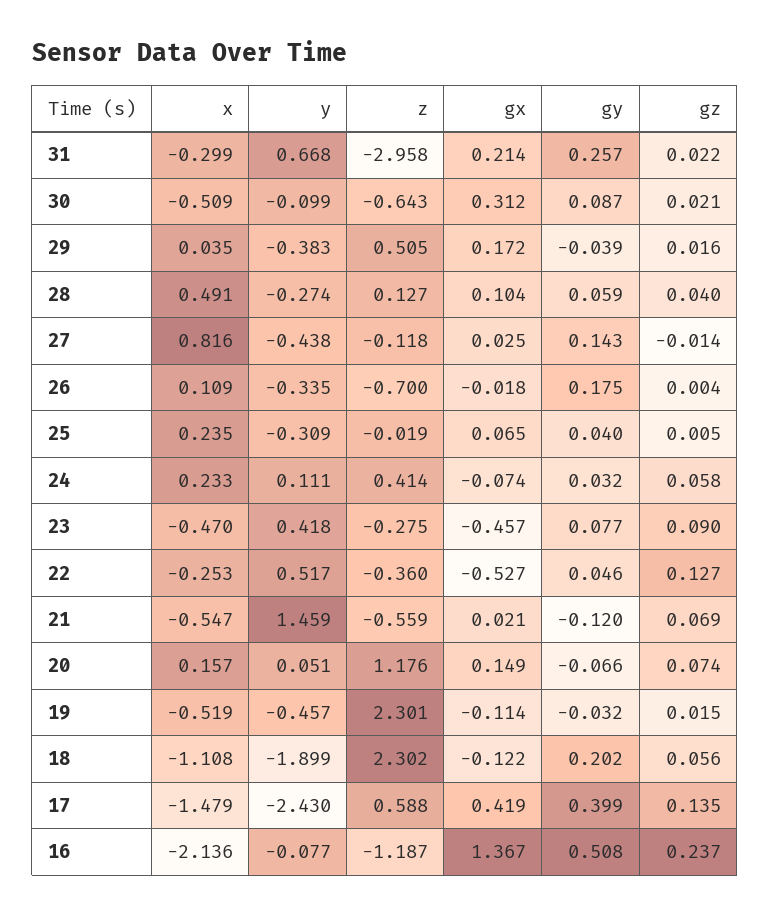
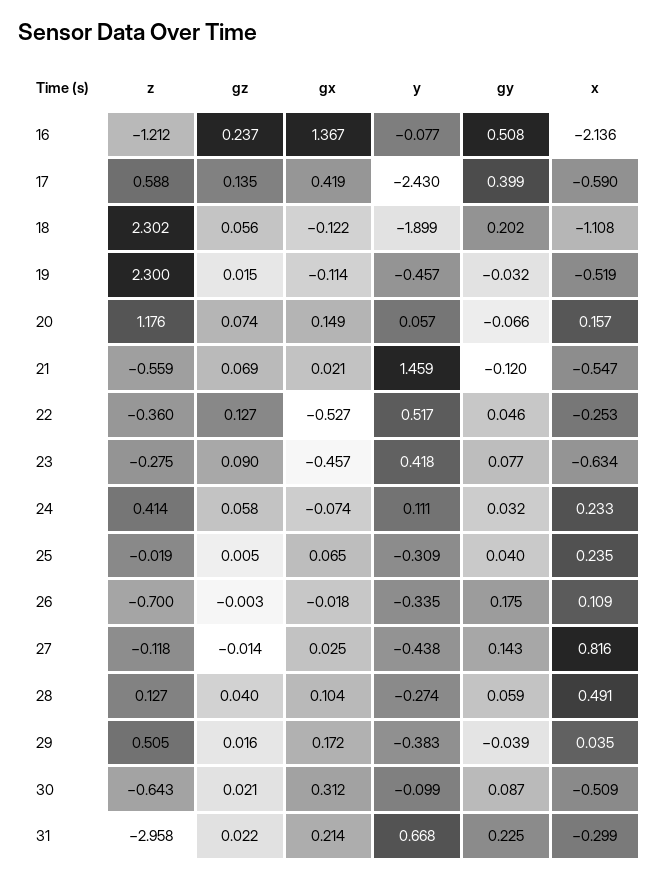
gy, 31: 0.257 -> 0.225
gz, 26: 0.004 -> -0.003
x, 23: -0.47 -> -0.634
y, 20: 0.051 -> 0.057
z, 19: 2.301 -> 2.3
x, 17: -1.479 -> -0.59
z, 16: -1.187 -> -1.212

